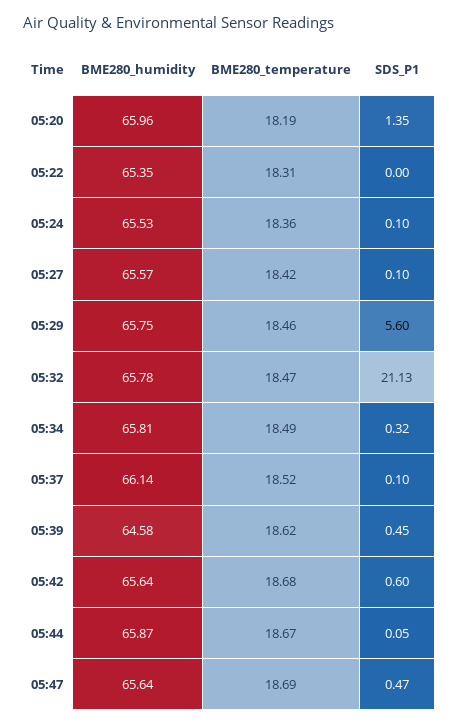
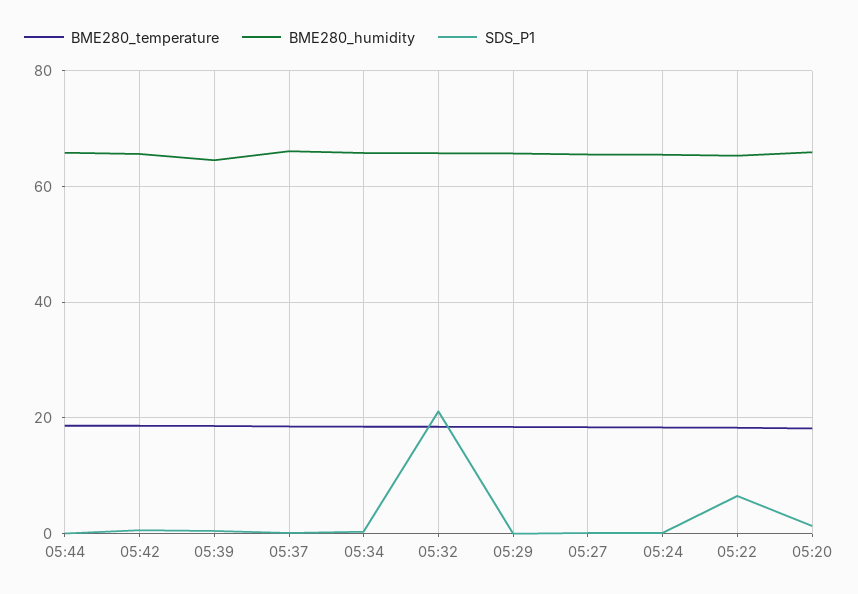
SDS_P1, 05:22: 0 -> 6
SDS_P1, 05:29: 5.6 -> 0
BME280_humidity, 05:47: 65.64 -> none
BME280_temperature, 05:47: 18.69 -> none
SDS_P1, 05:47: 0.47 -> none

